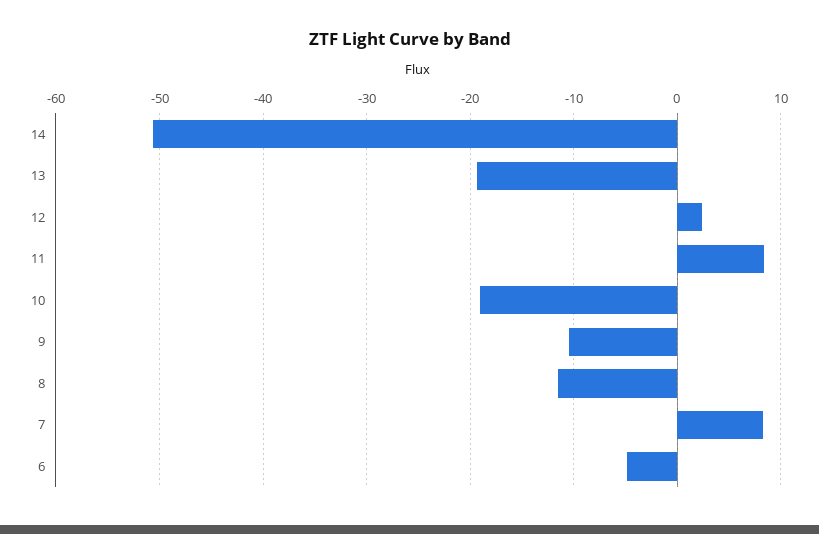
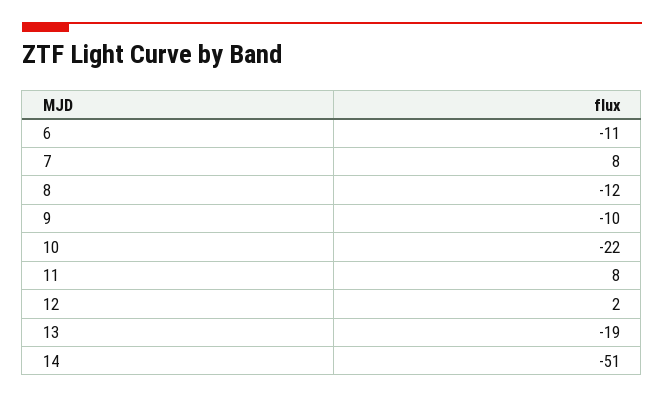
10: -19 -> -22
6: -5 -> -11

